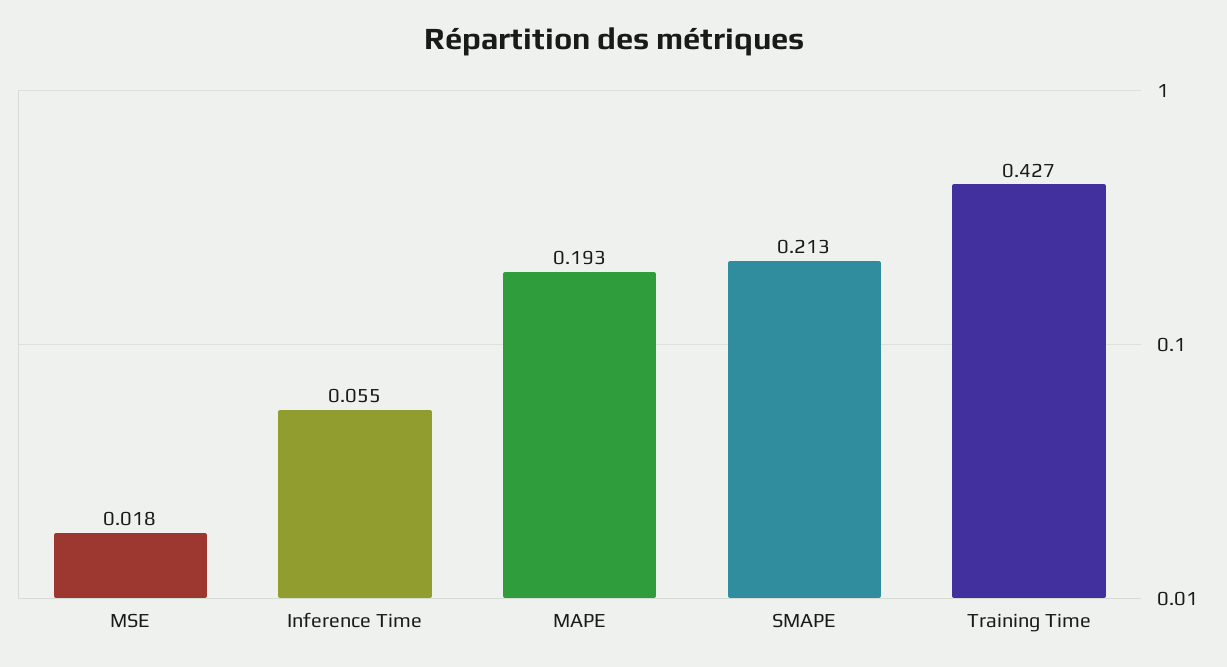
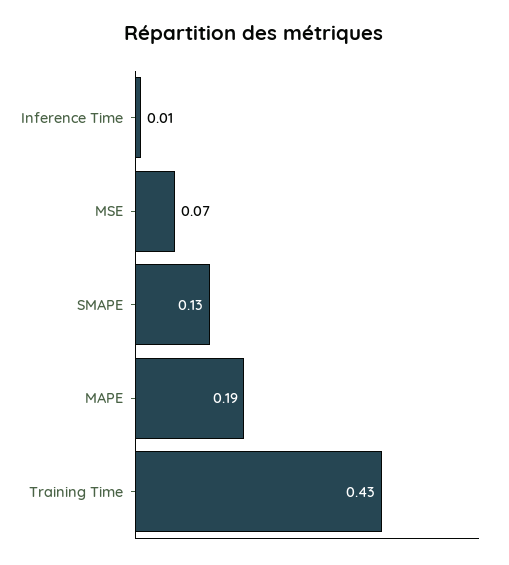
MSE: 0.018 -> 0.07
Inference Time: 0.055 -> 0.01
SMAPE: 0.213 -> 0.13

